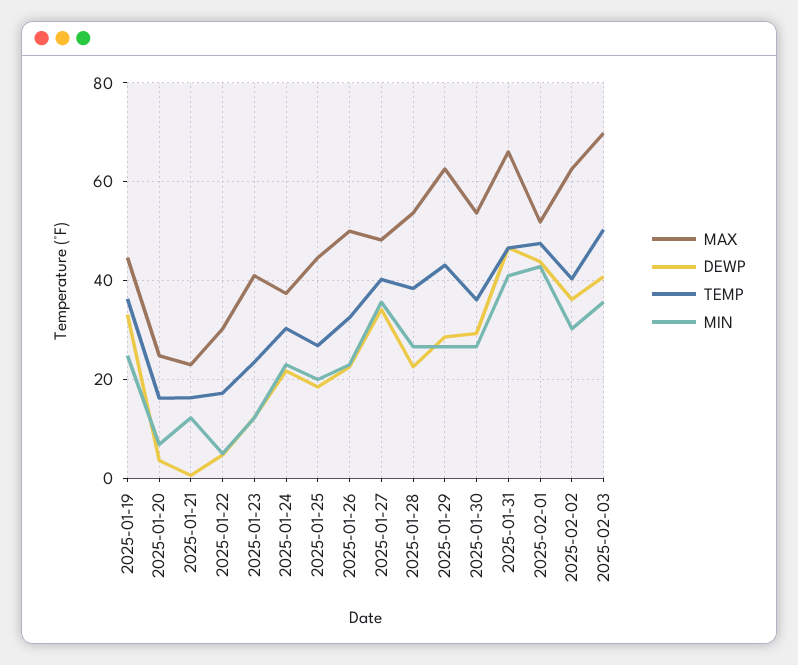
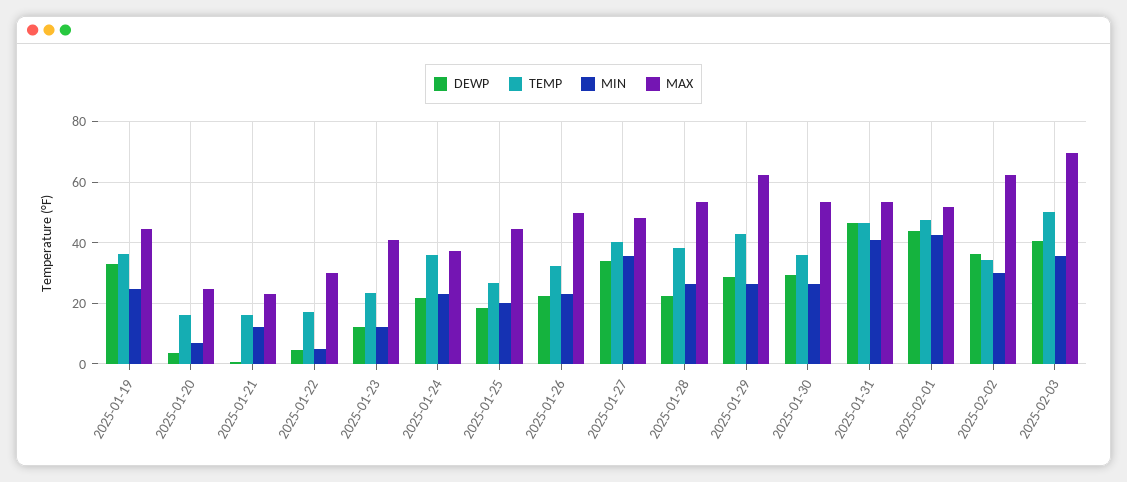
TEMP, 2025-01-24: 30 -> 36
MAX, 2025-01-31: 66 -> 54
TEMP, 2025-02-02: 40 -> 34

